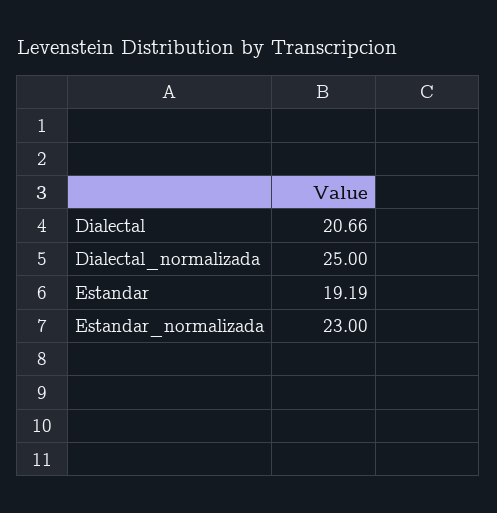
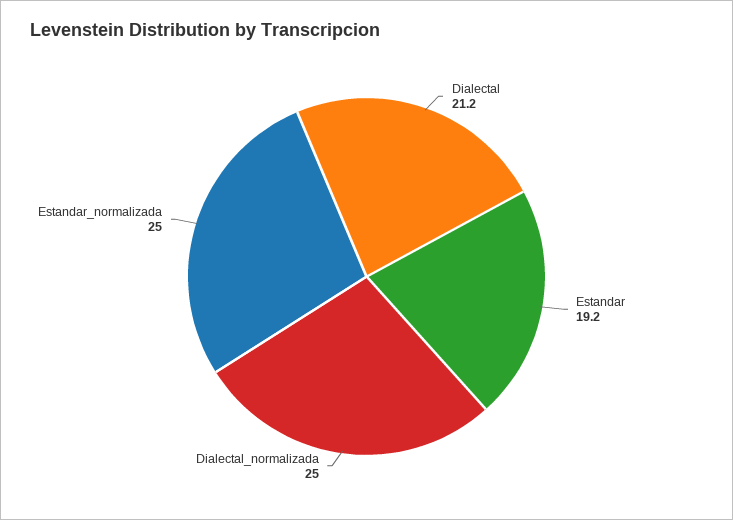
Dialectal: 20.66 -> 21.2
Estandar_normalizada: 23 -> 25

